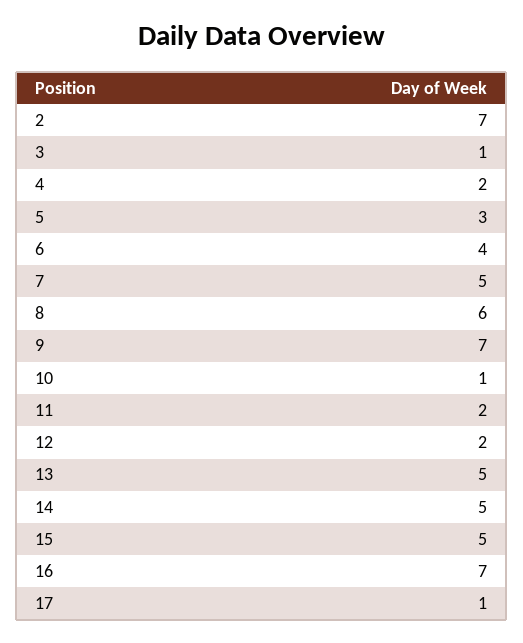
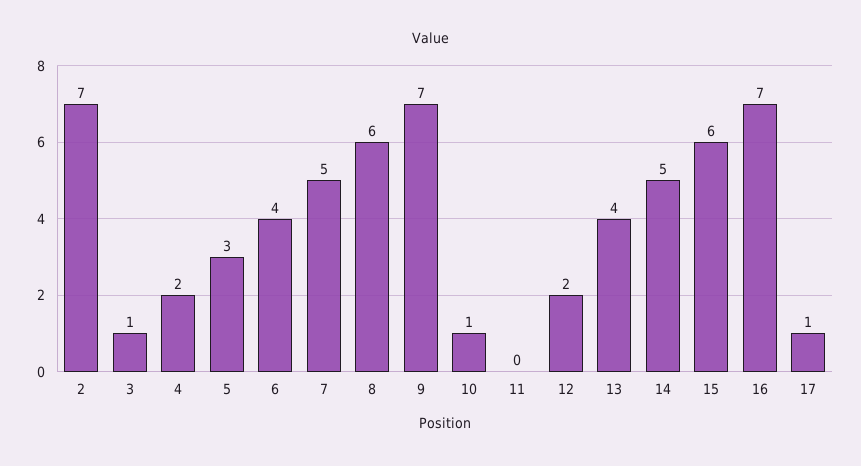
11: 2 -> 0
13: 5 -> 4
15: 5 -> 6

